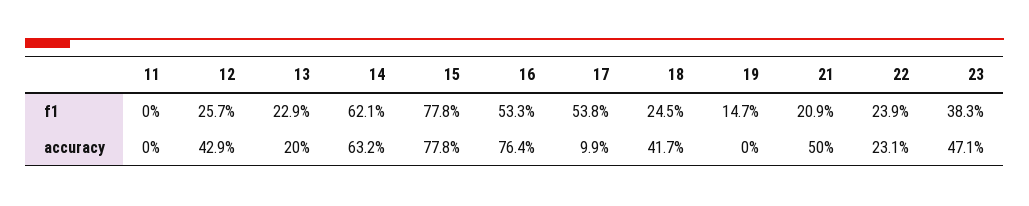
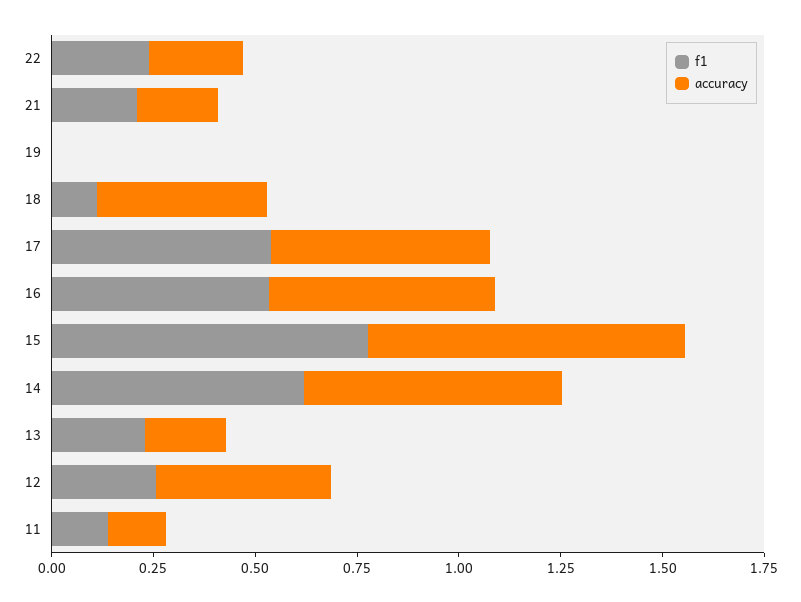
f1, 11: 0 -> 0.15
f1, 18: 0.245 -> 0.1
f1, 19: 0.147 -> 0
f1, 23: 0.383 -> none
accuracy, 11: 0 -> 0.15
accuracy, 16: 0.764 -> 0.55
accuracy, 17: 0.099 -> 0.55
accuracy, 21: 0.5 -> 0.2
accuracy, 23: 0.471 -> none

